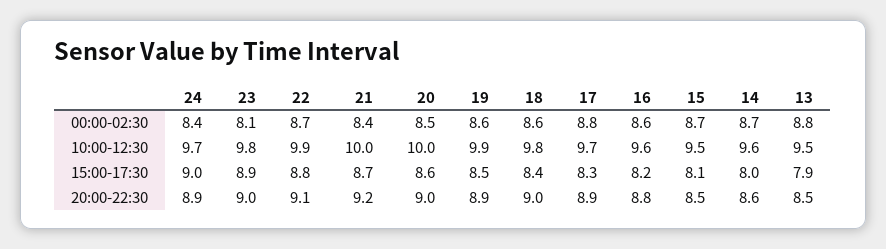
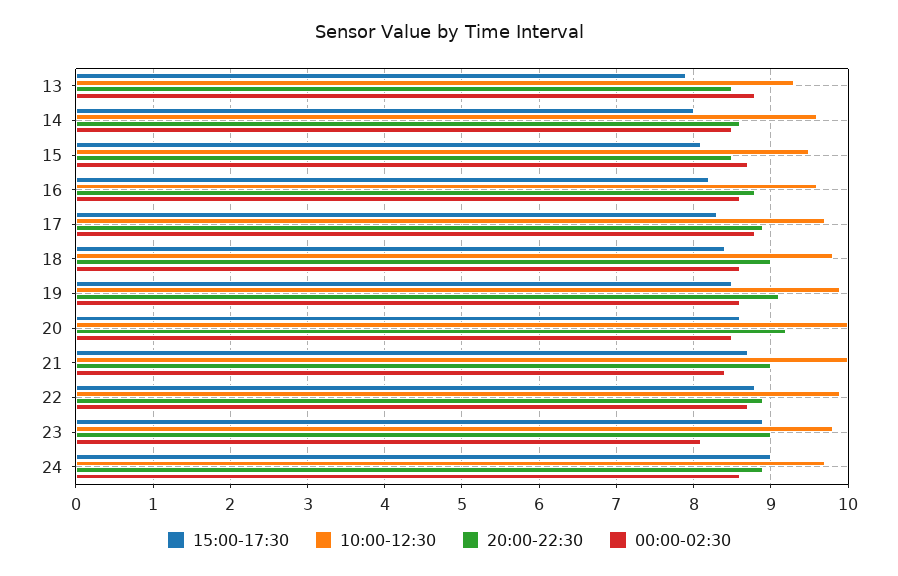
00:00-02:30, 24: 8.4 -> 8.6
00:00-02:30, 14: 8.7 -> 8.5
10:00-12:30, 13: 9.5 -> 9.3
20:00-22:30, 22: 9.1 -> 8.9
20:00-22:30, 21: 9.2 -> 9
20:00-22:30, 20: 9 -> 9.2
20:00-22:30, 19: 8.9 -> 9.1

